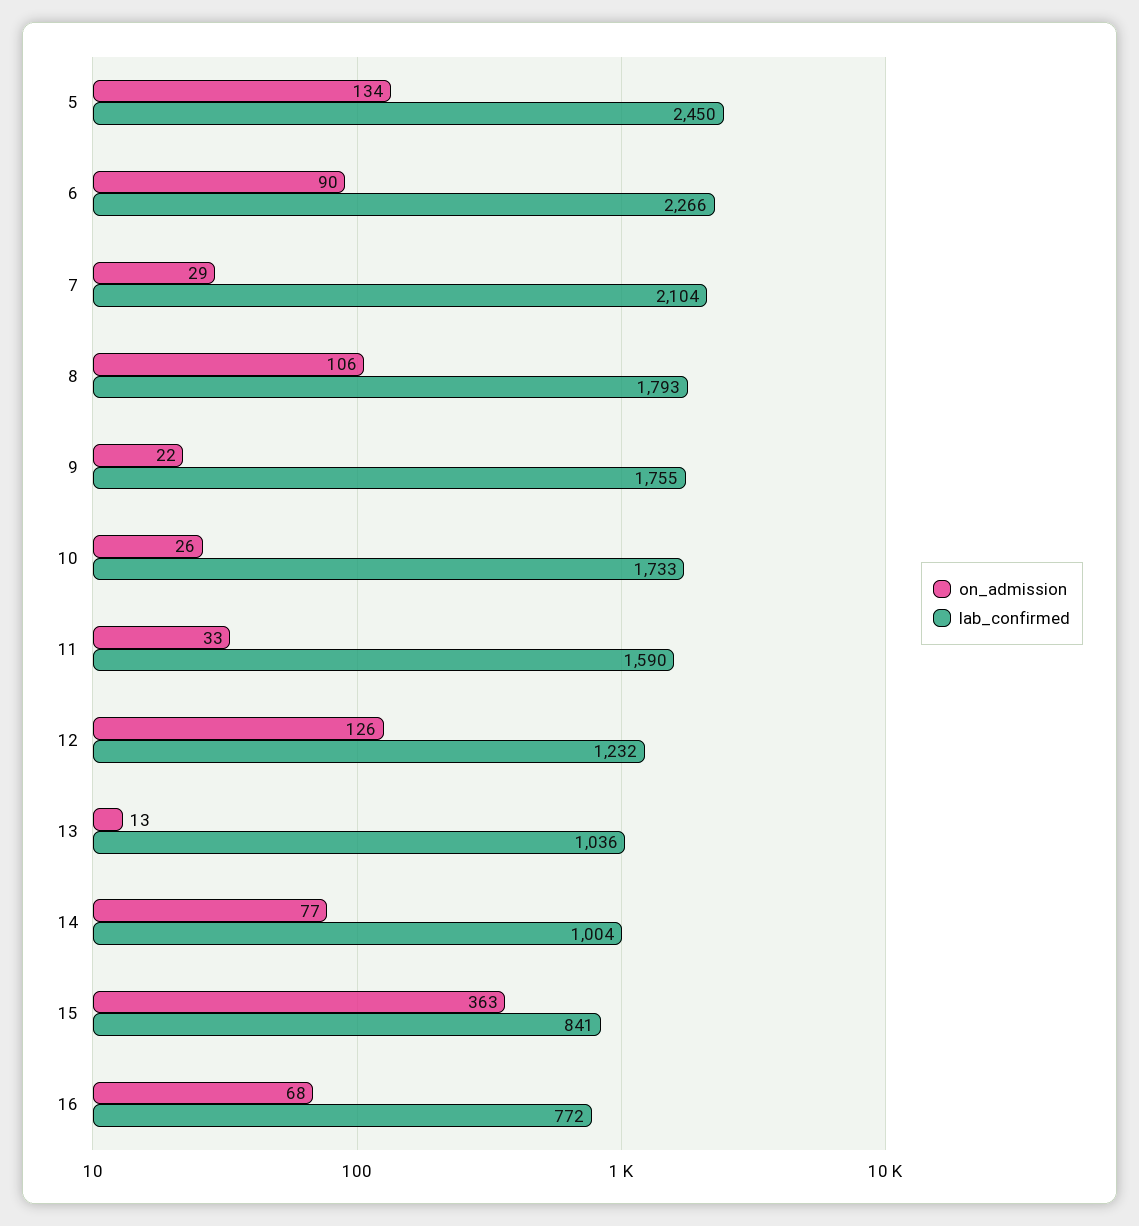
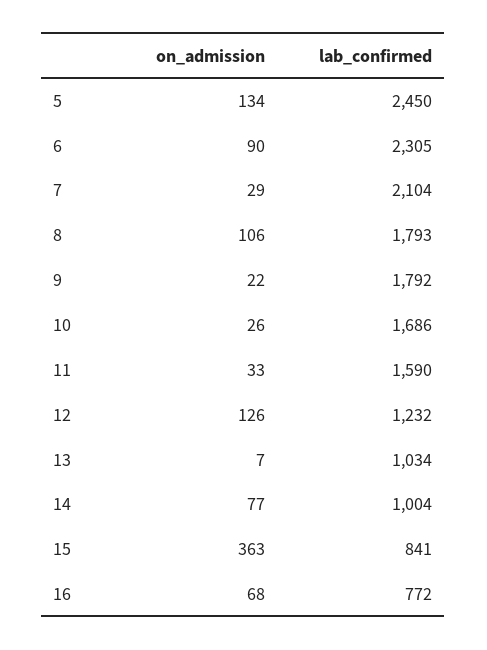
lab_confirmed, 6: 2266 -> 2305
lab_confirmed, 9: 1755 -> 1792
lab_confirmed, 10: 1733 -> 1686
on_admission, 13: 13 -> 7
lab_confirmed, 13: 1036 -> 1034

